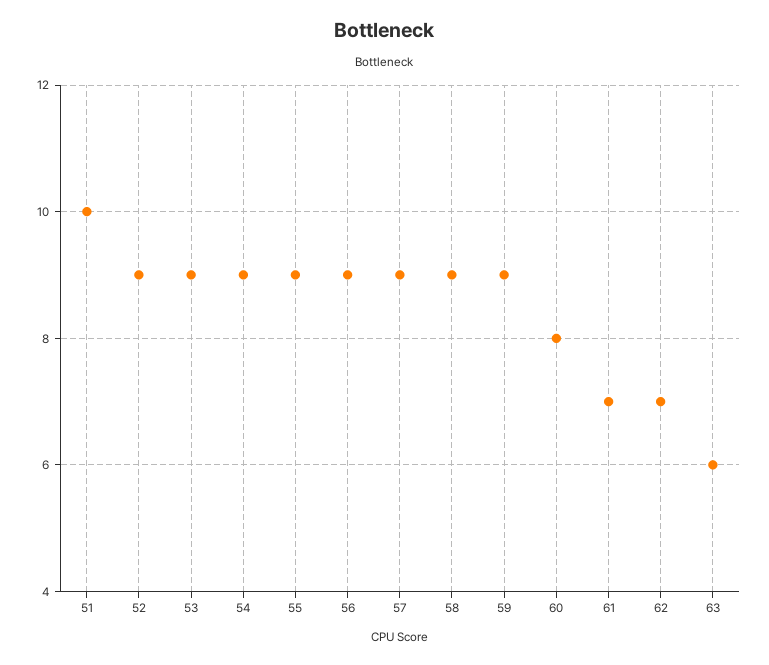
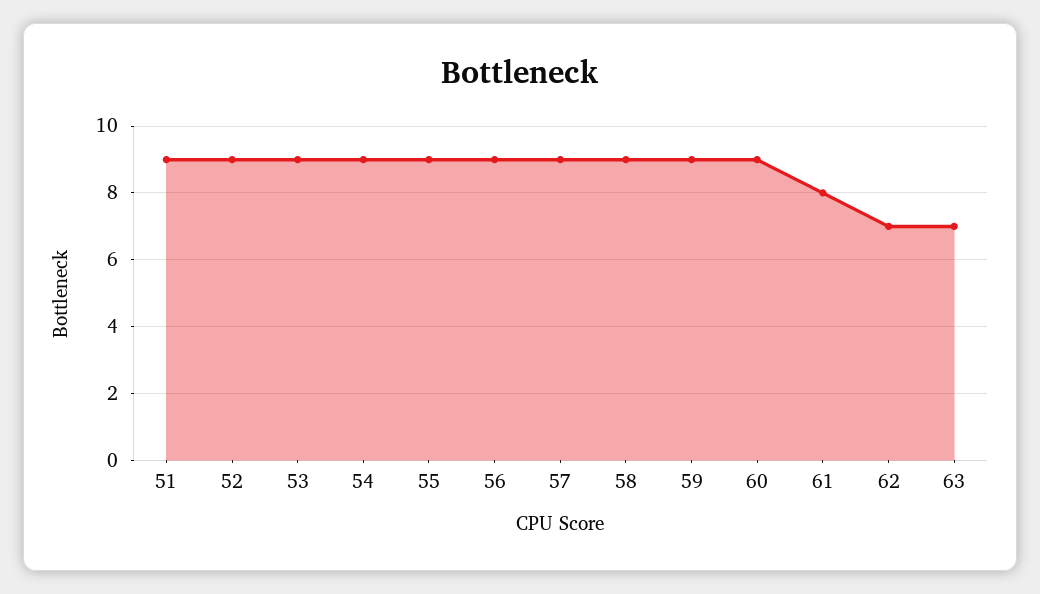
51: 10 -> 9
60: 8 -> 9
61: 7 -> 8
63: 6 -> 7

